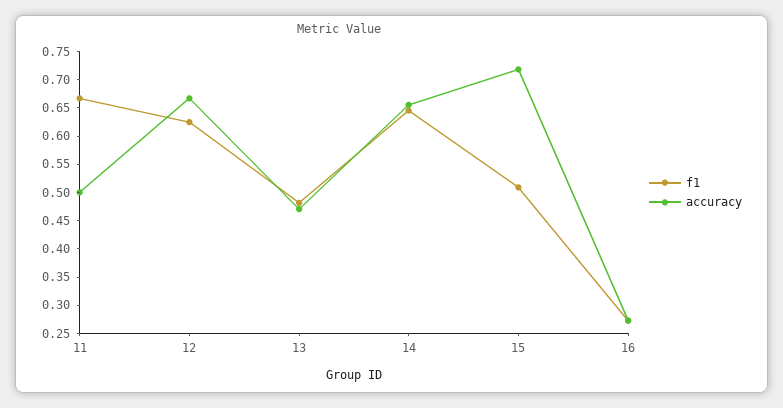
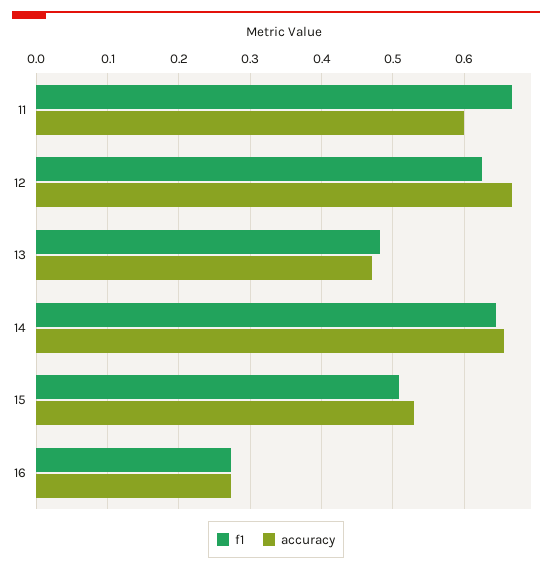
accuracy, 11: 0.5 -> 0.6
accuracy, 15: 0.725 -> 0.53

